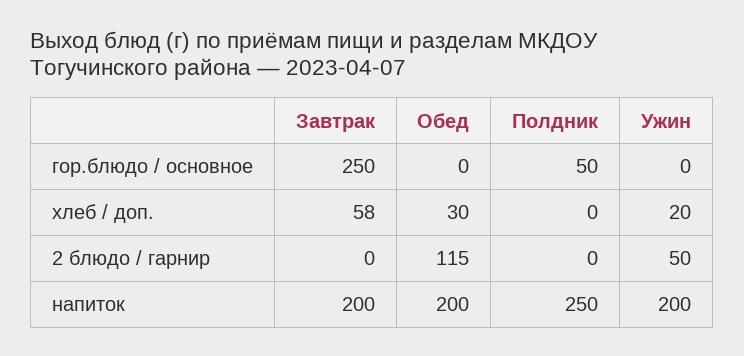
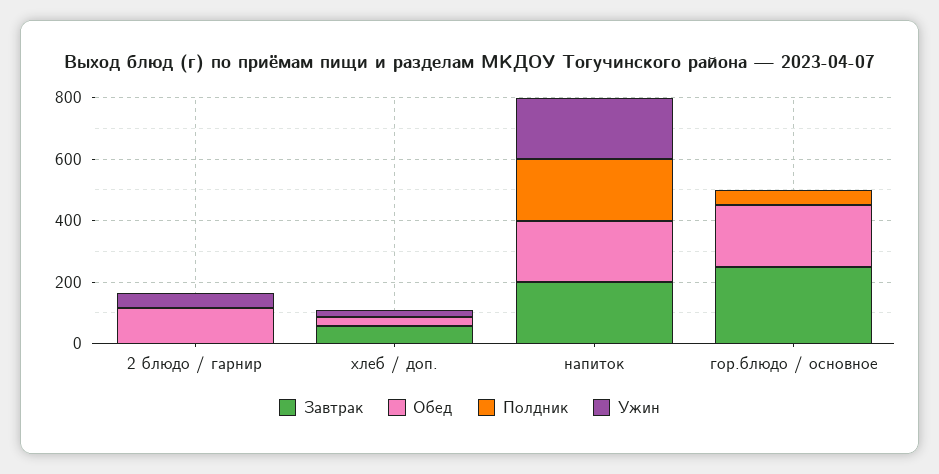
Обед, гор.блюдо / основное: 0 -> 200
Полдник, напиток: 250 -> 200

